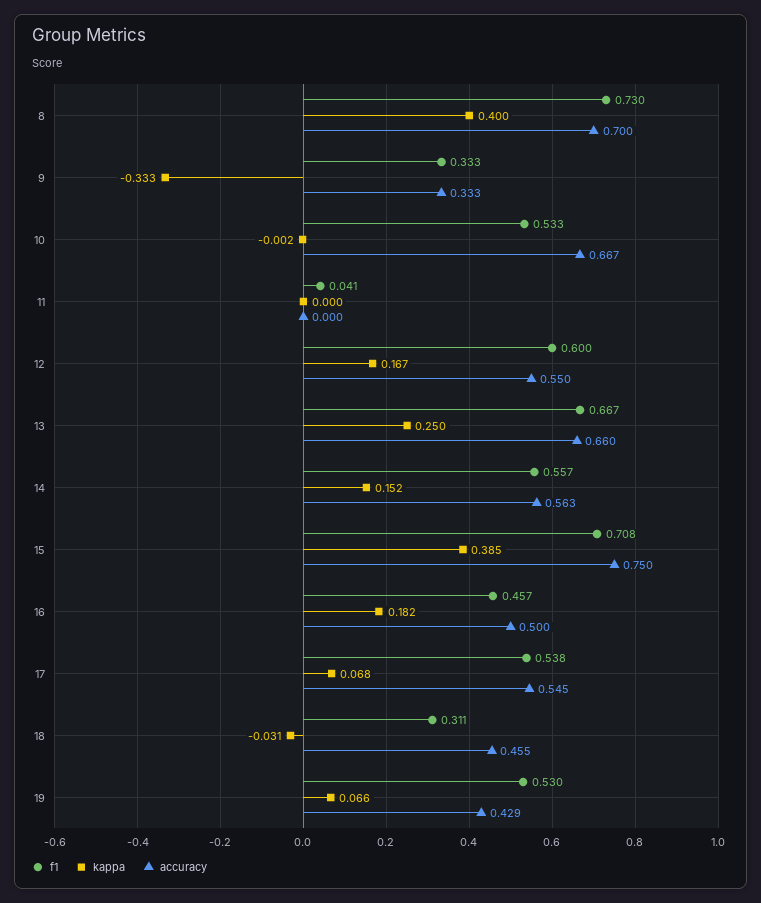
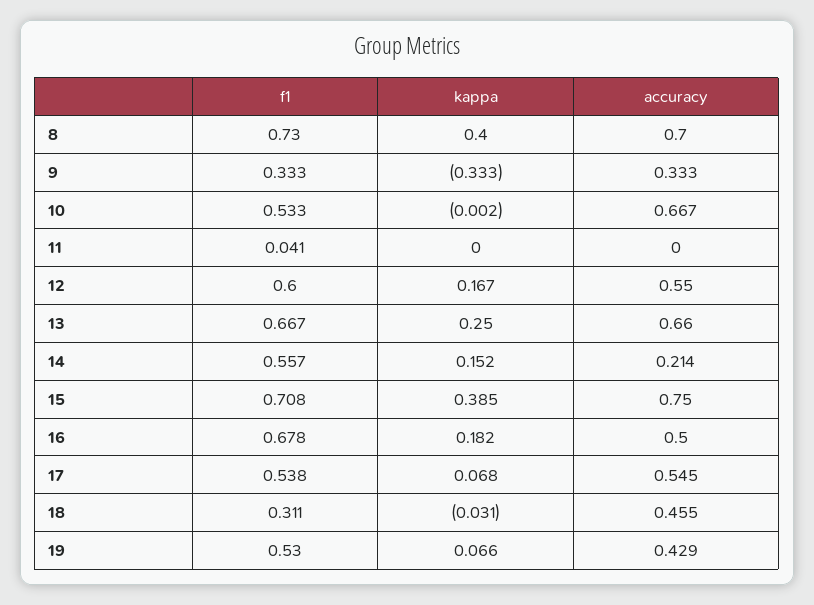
accuracy, 14: 0.563 -> 0.214
f1, 16: 0.457 -> 0.678

